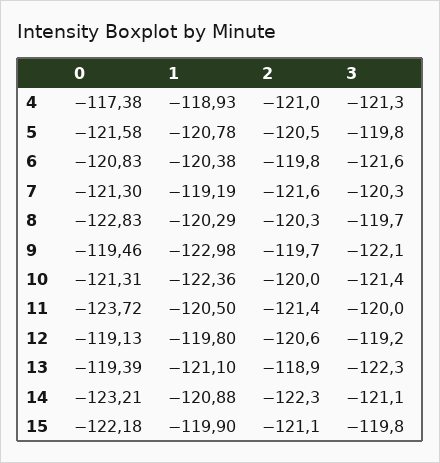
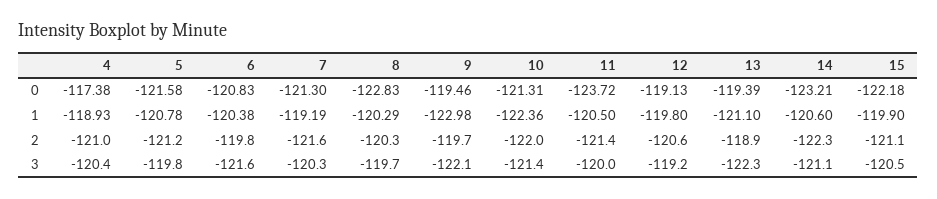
3, 4: -121.3 -> -120.4
2, 5: -120.5 -> -121.2
2, 10: -120 -> -122
1, 14: -120.88 -> -120.6
3, 15: -119.8 -> -120.5

